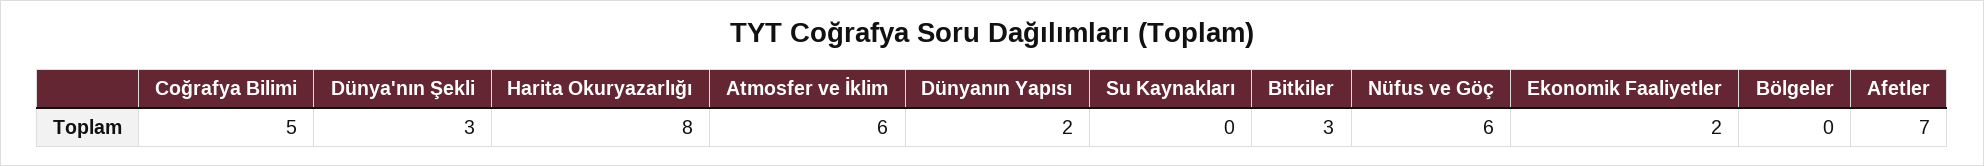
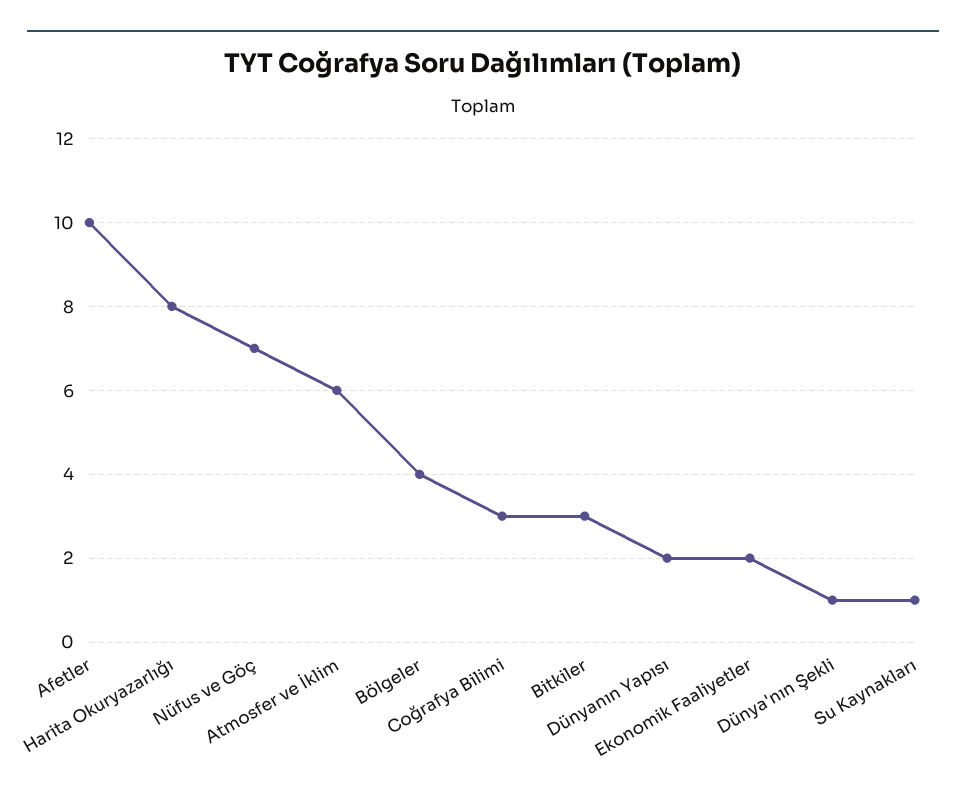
Coğrafya Bilimi: 5 -> 3
Dünya'nın Şekli: 3 -> 1
Su Kaynakları: 0 -> 1
Nüfus ve Göç: 6 -> 7
Bölgeler: 0 -> 4
Afetler: 7 -> 10

